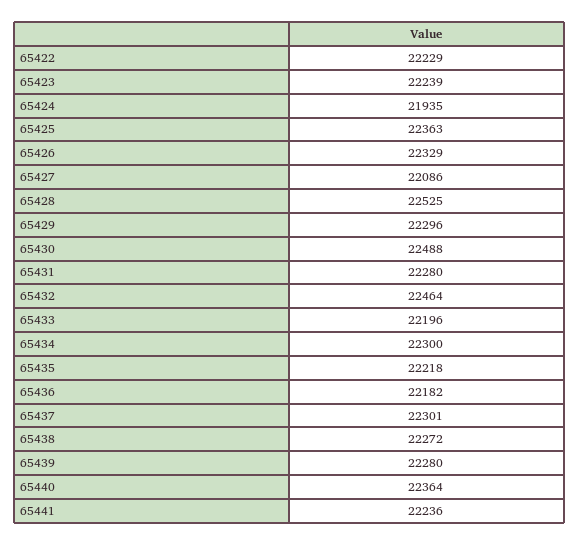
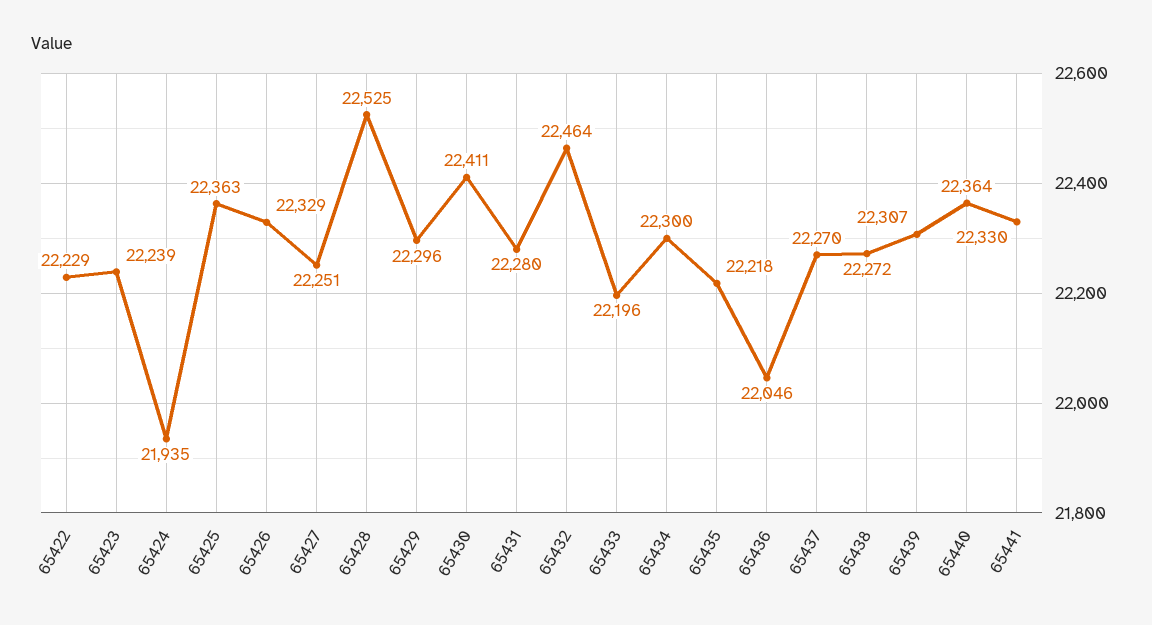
65427: 22086 -> 22251
65430: 22488 -> 22411
65436: 22182 -> 22046
65437: 22301 -> 22270
65439: 22280 -> 22307
65441: 22236 -> 22330

